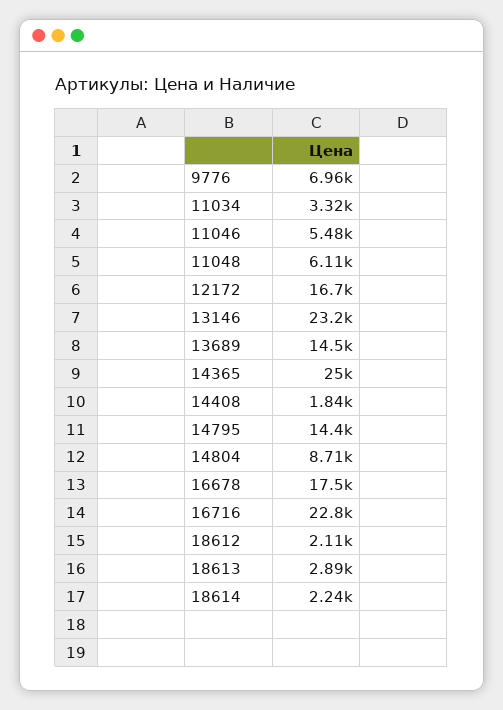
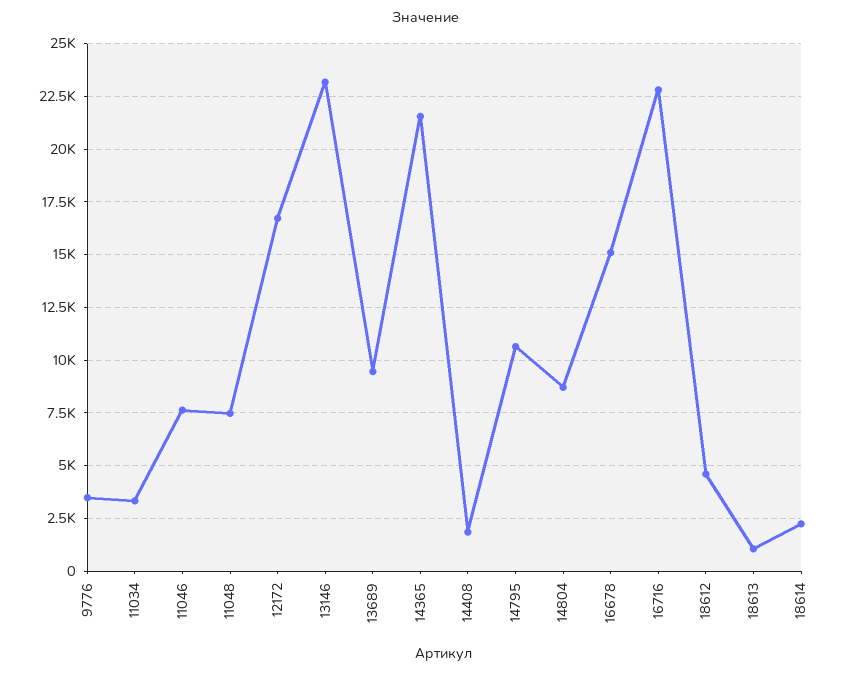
9776: 6960 -> 3500
11046: 5480 -> 7500
11048: 6110 -> 7500
13689: 14500 -> 9500
14365: 25000 -> 21500
14795: 14400 -> 10500
16678: 17500 -> 15000
18612: 2110 -> 4500
18613: 2890 -> 1000

